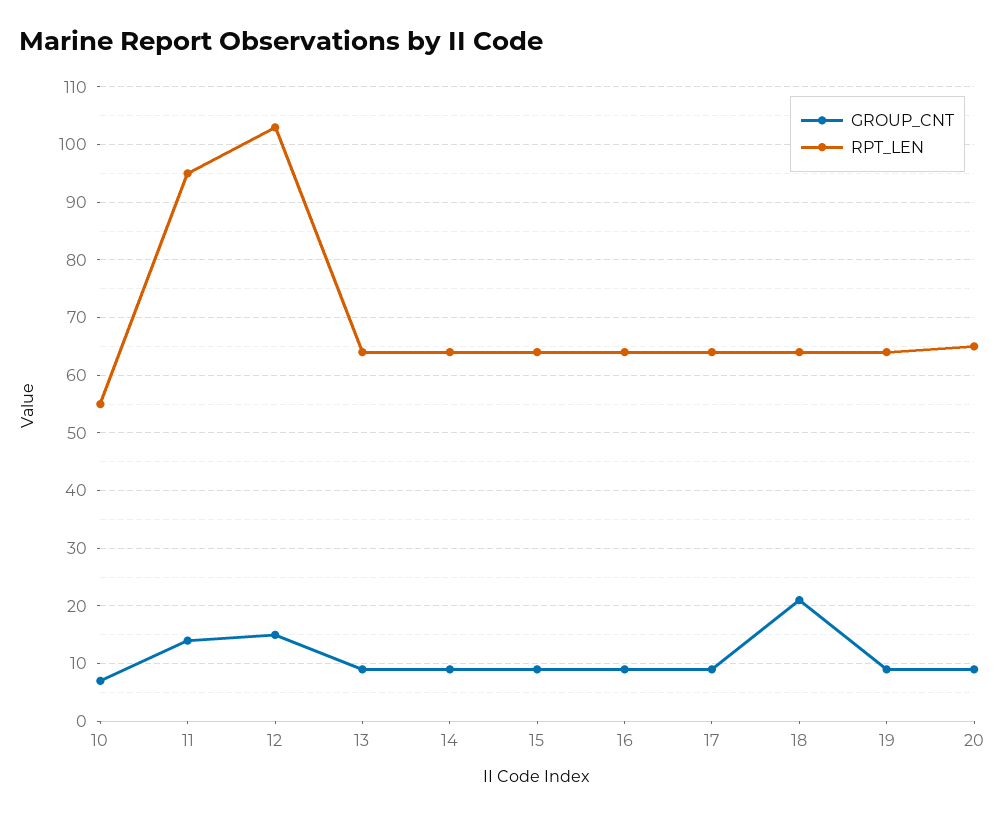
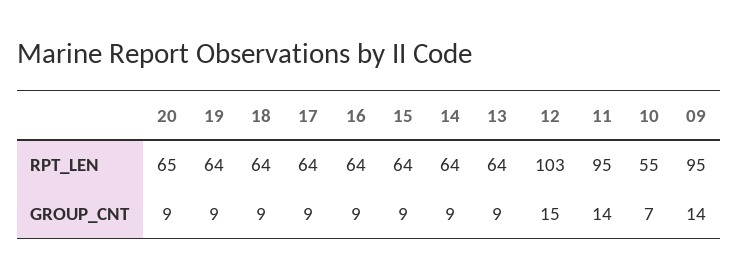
GROUP_CNT, 18: 20 -> 9
RPT_LEN, 09: none -> 95
GROUP_CNT, 09: none -> 14

